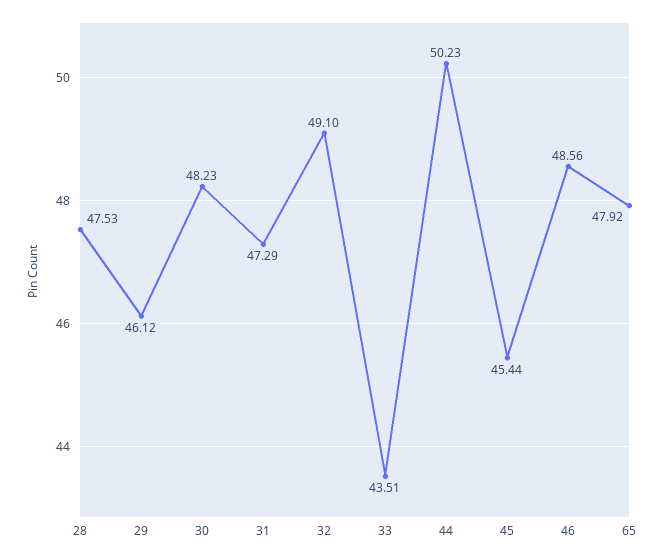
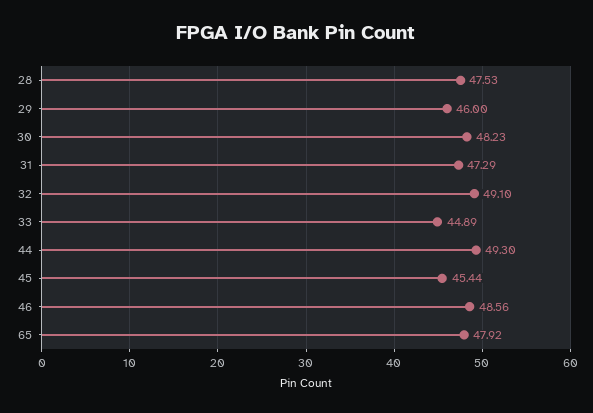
29: 46.12 -> 46
33: 43.51 -> 44.89
44: 50.23 -> 49.3

